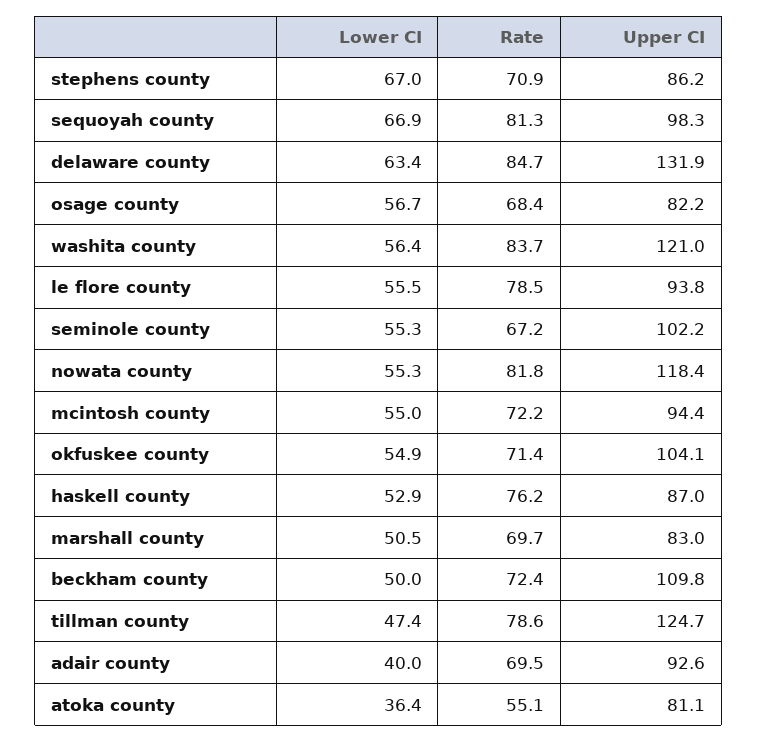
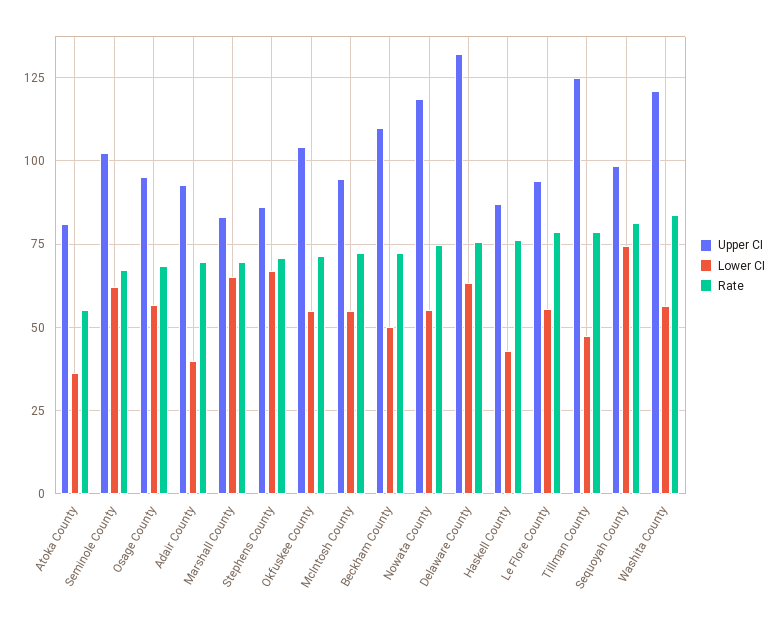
Lower CI, sequoyah county: 66.9 -> 75
Rate, delaware county: 84.7 -> 75
Upper CI, osage county: 82.2 -> 95
Lower CI, seminole county: 55.3 -> 62.5
Rate, nowata county: 81.8 -> 75
Lower CI, haskell county: 52.9 -> 42.5
Lower CI, marshall county: 50.5 -> 65

